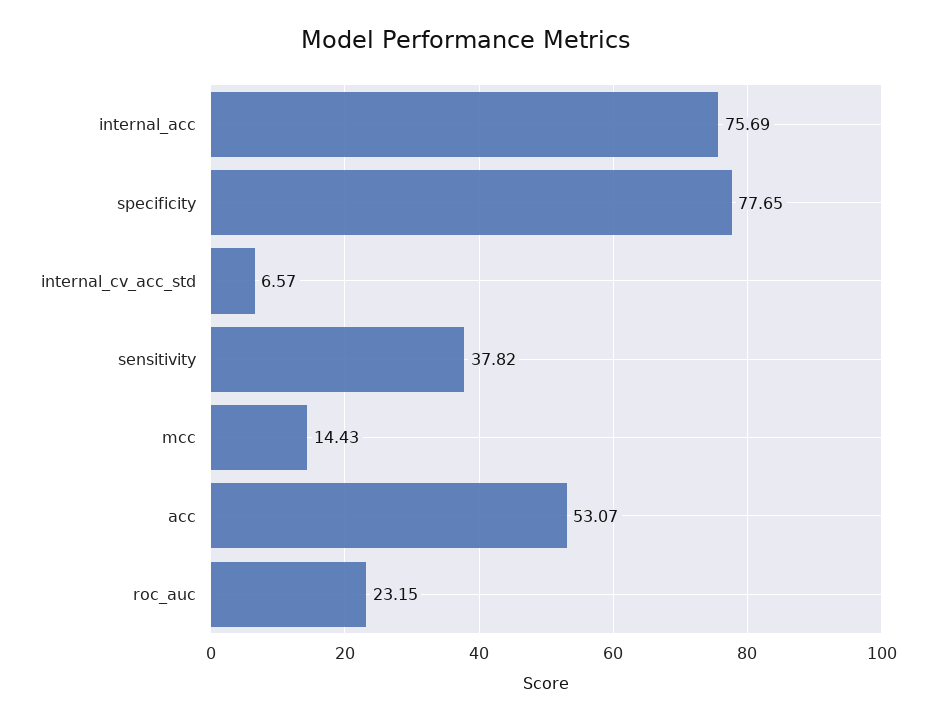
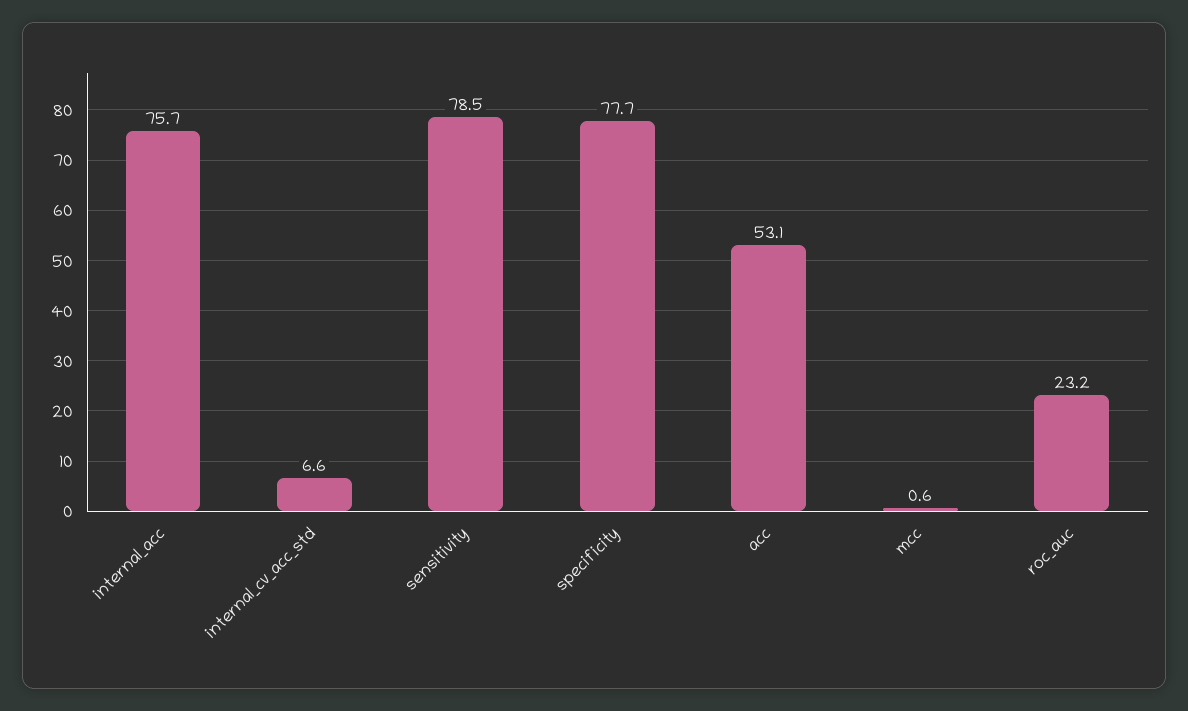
sensitivity: 37.82 -> 78.5
mcc: 14.43 -> 0.6

